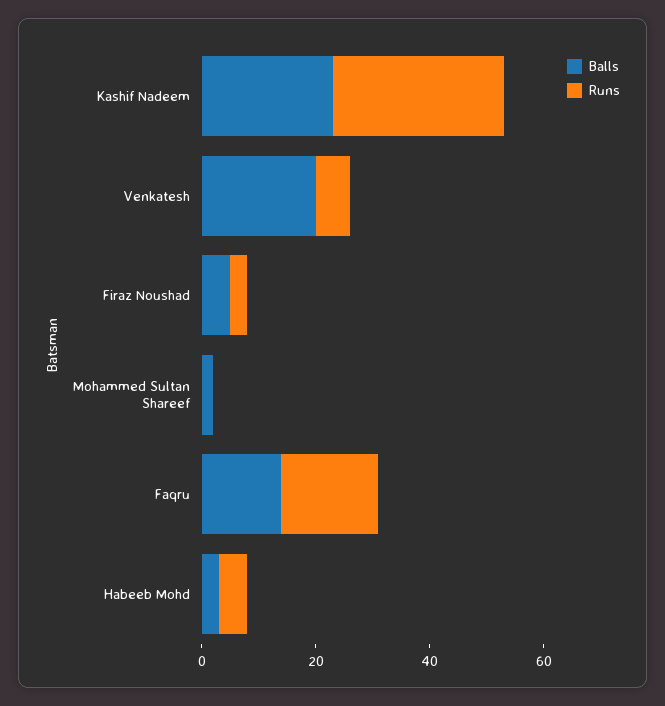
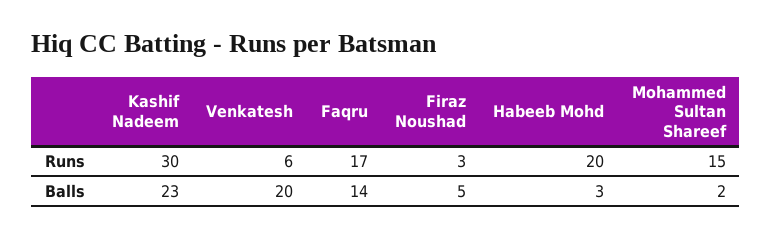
Runs, Mohammed Sultan Shareef: 0 -> 15
Runs, Habeeb Mohd: 5 -> 20

